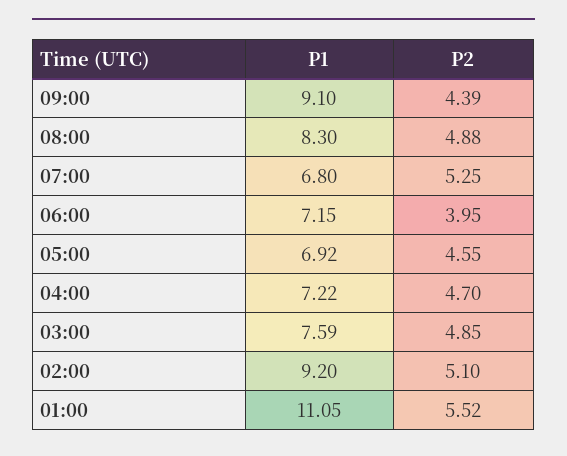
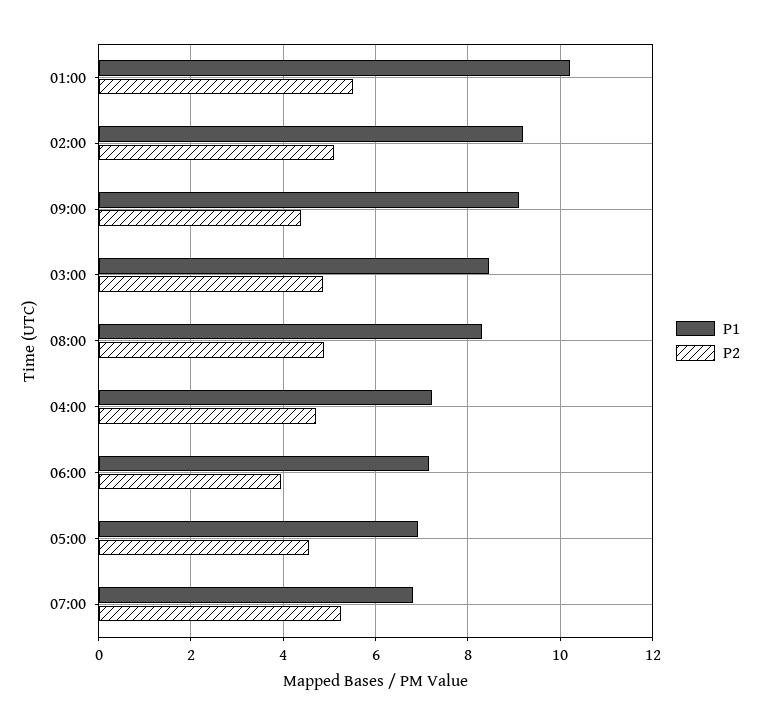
P1, 03:00: 7.59 -> 8.4
P1, 01:00: 11.05 -> 10.2

